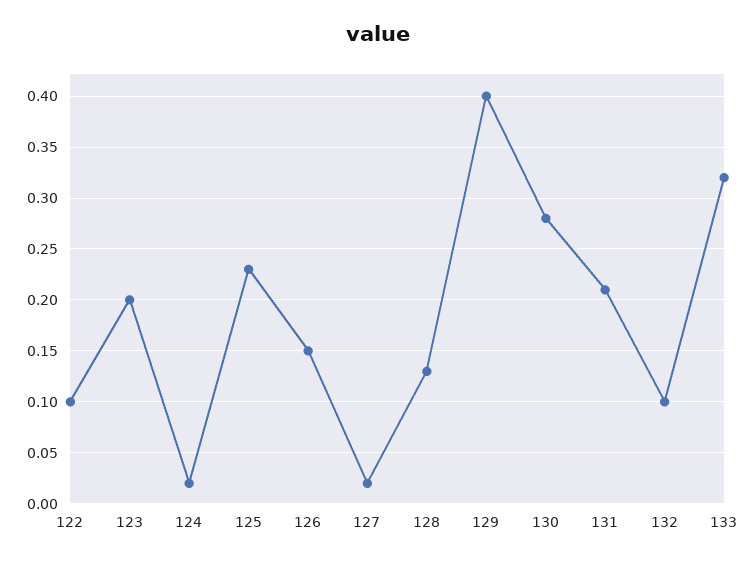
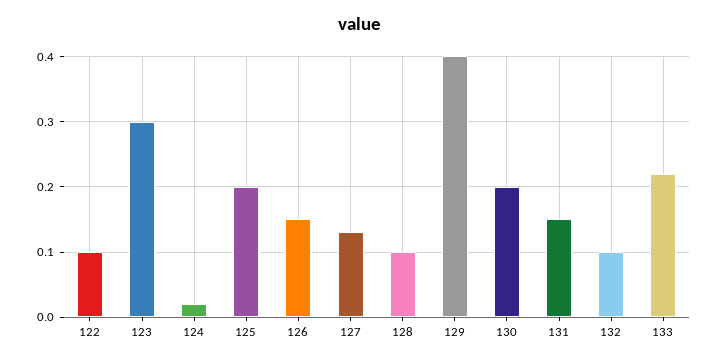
123: 0.2 -> 0.3
125: 0.23 -> 0.2
127: 0.02 -> 0.13
128: 0.13 -> 0.1
130: 0.28 -> 0.2
131: 0.21 -> 0.15
133: 0.32 -> 0.22

